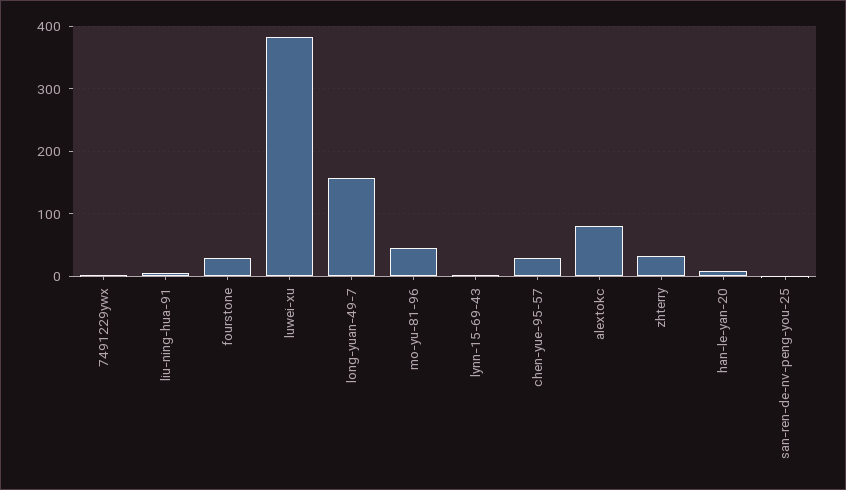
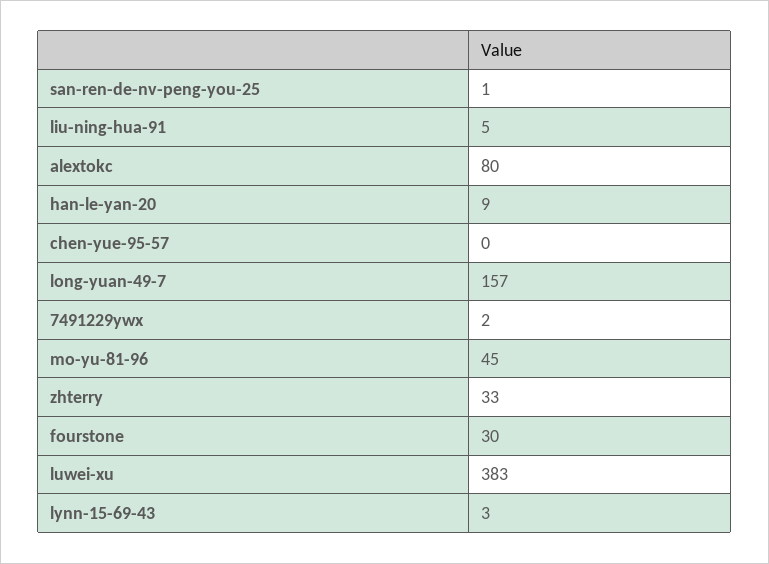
chen-yue-95-57: 30 -> 0

